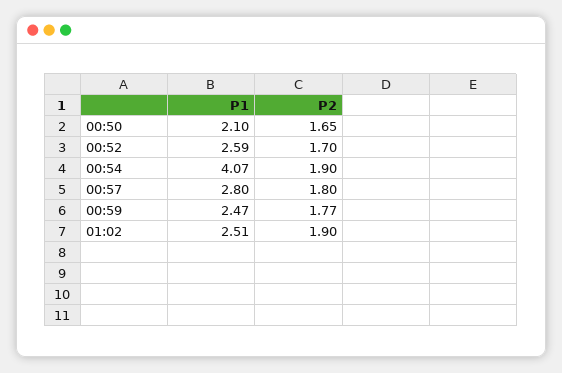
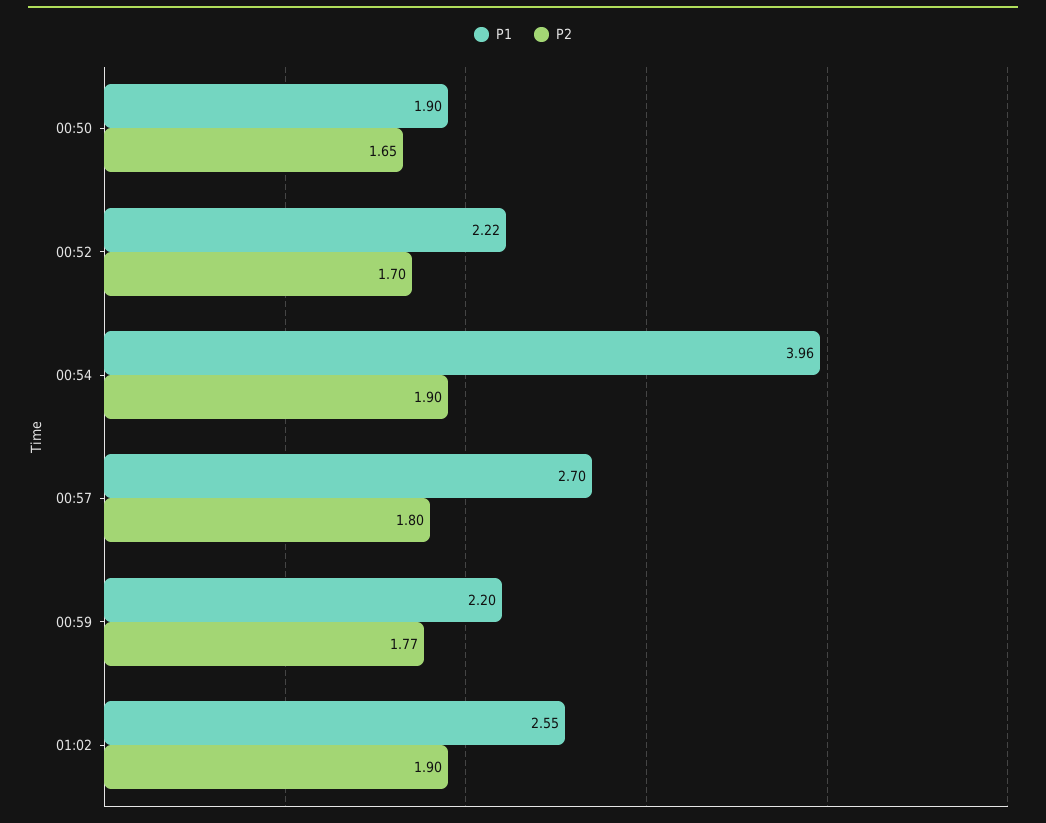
P1, 00:50: 2.1 -> 1.9
P1, 00:52: 2.59 -> 2.22
P1, 00:54: 4.07 -> 3.96
P1, 00:57: 2.8 -> 2.7
P1, 00:59: 2.47 -> 2.2
P1, 01:02: 2.51 -> 2.55

